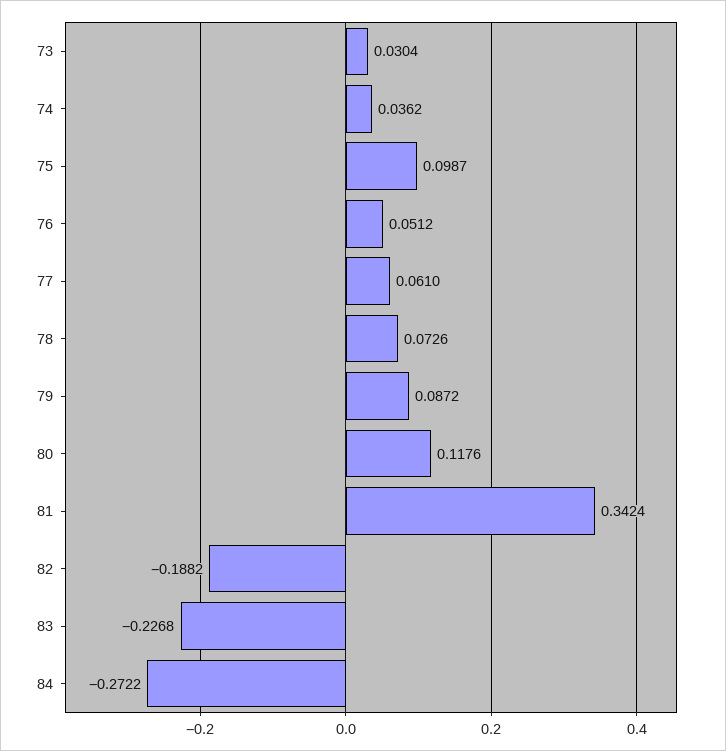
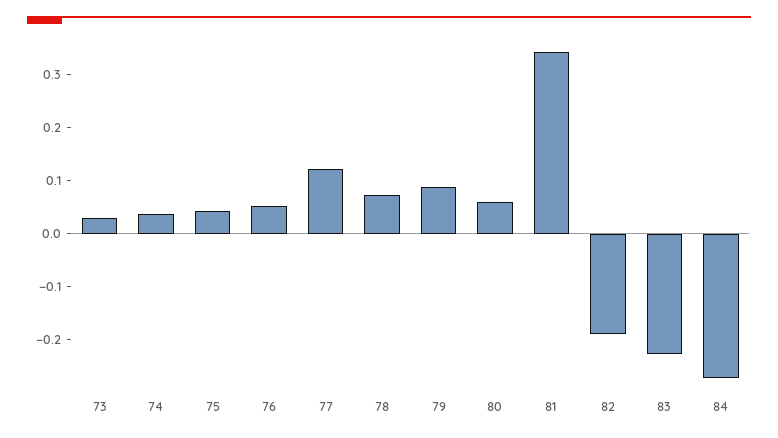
75: 0.0987 -> 0.04
77: 0.061 -> 0.12
80: 0.1176 -> 0.06

